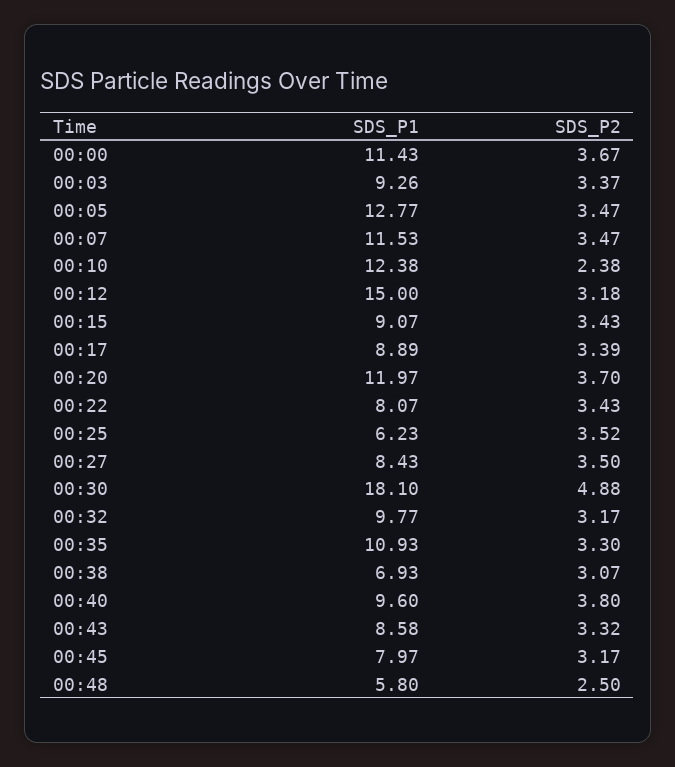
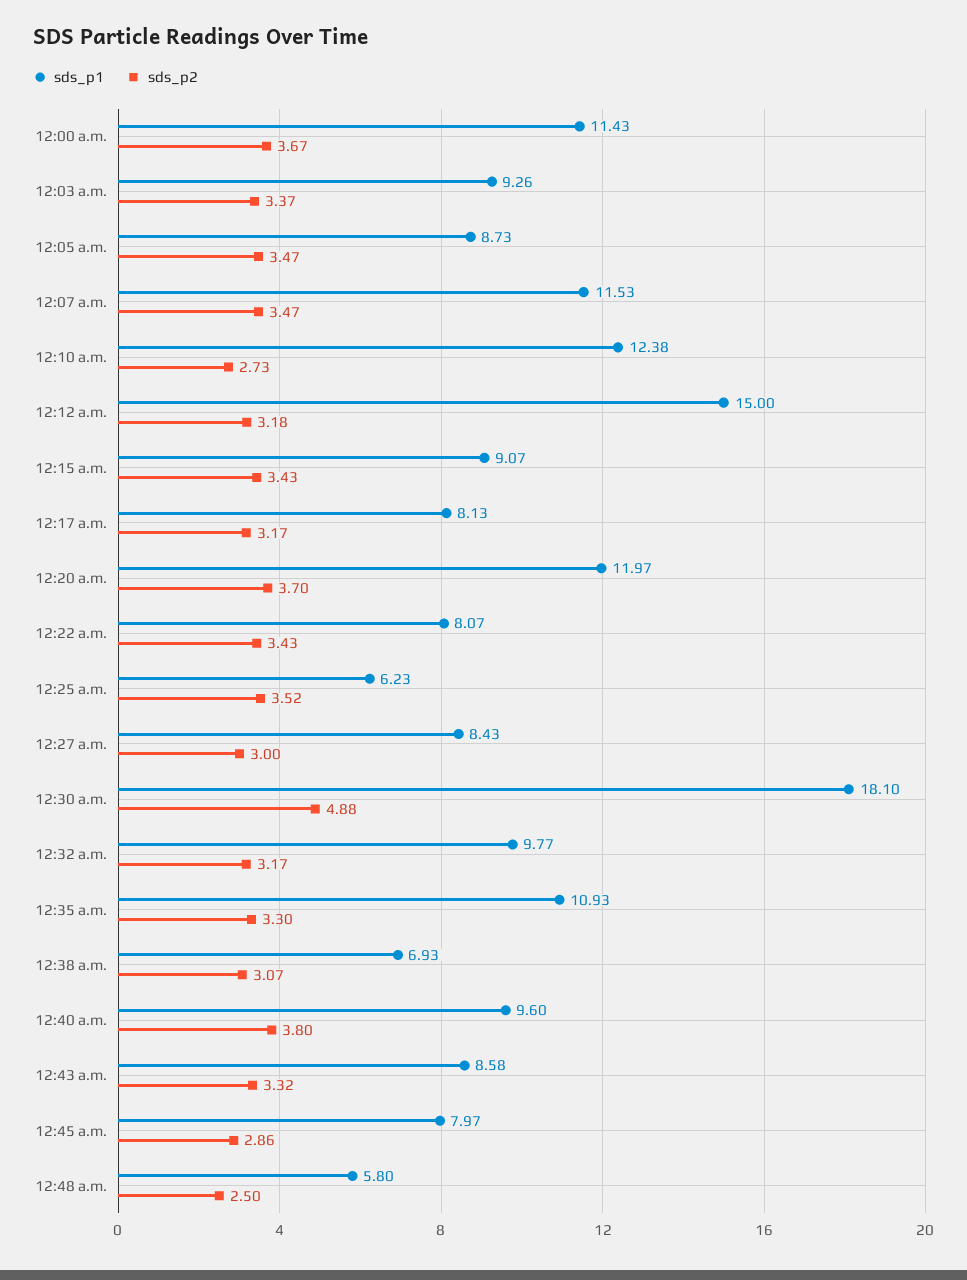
SDS_P1, 00:05: 12.77 -> 8.73
SDS_P2, 00:10: 2.38 -> 2.73
SDS_P1, 00:17: 8.89 -> 8.13
SDS_P2, 00:17: 3.39 -> 3.17
SDS_P2, 00:27: 3.5 -> 3
SDS_P2, 00:45: 3.17 -> 2.86

